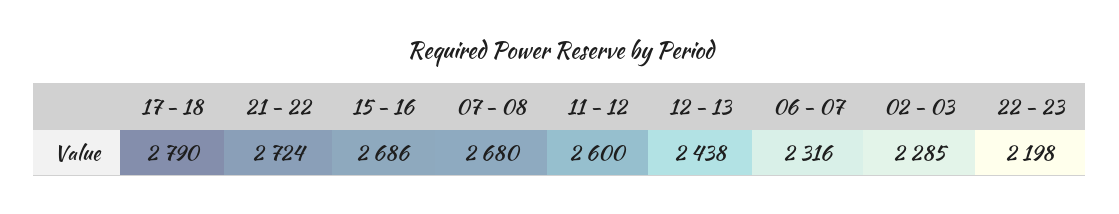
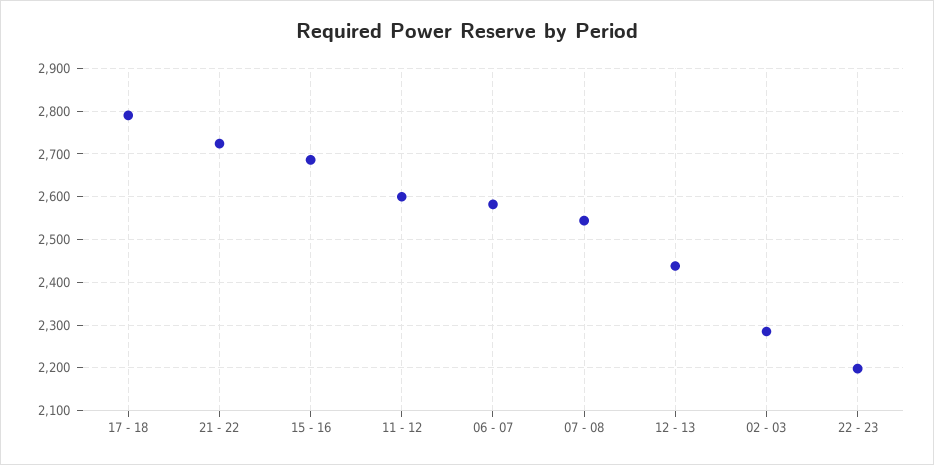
07 - 08: 2680 -> 2540
06 - 07: 2316 -> 2580

